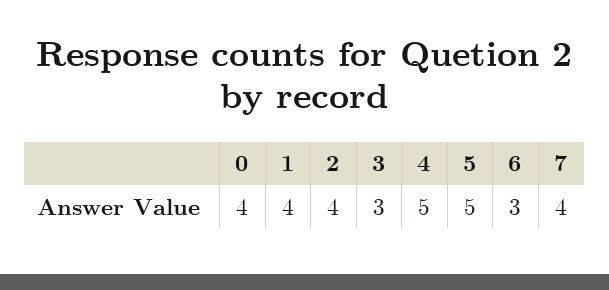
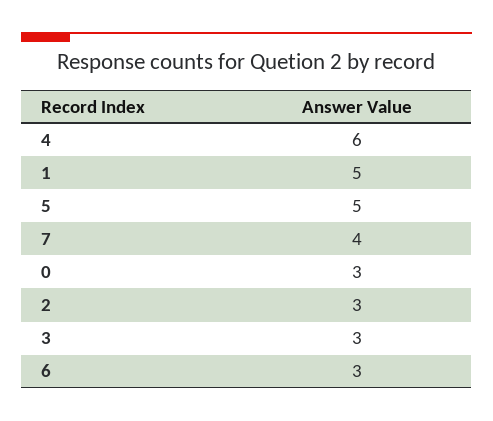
0: 4 -> 3
1: 4 -> 5
2: 4 -> 3
4: 5 -> 6

